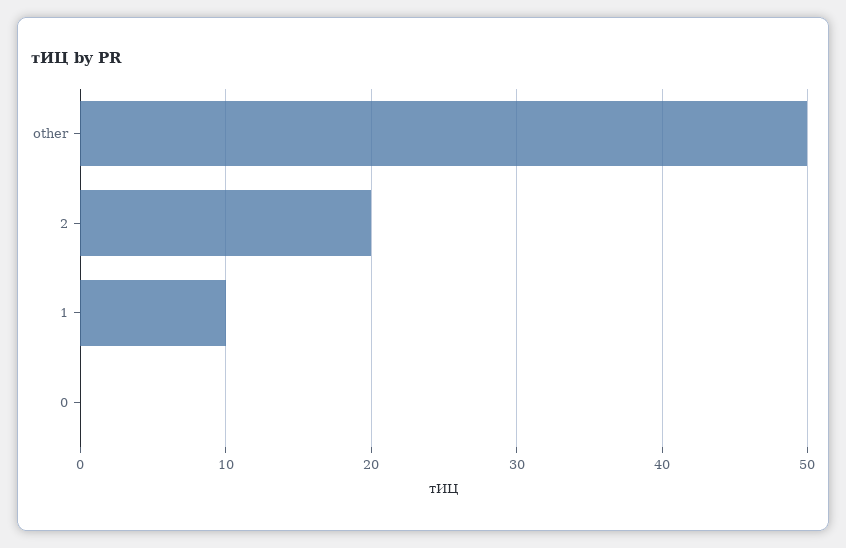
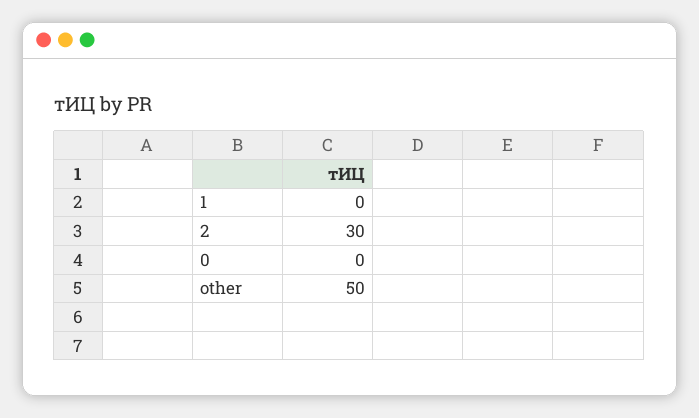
2: 20 -> 30
1: 10 -> 0

